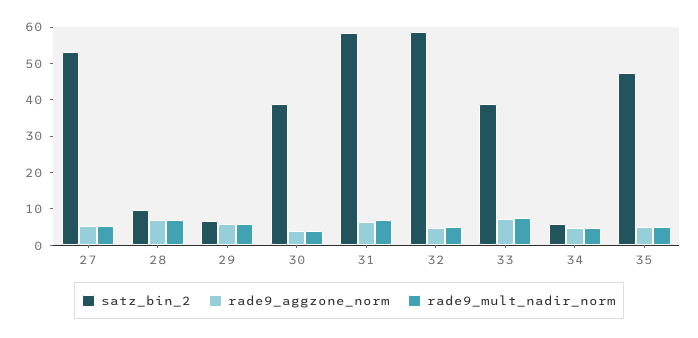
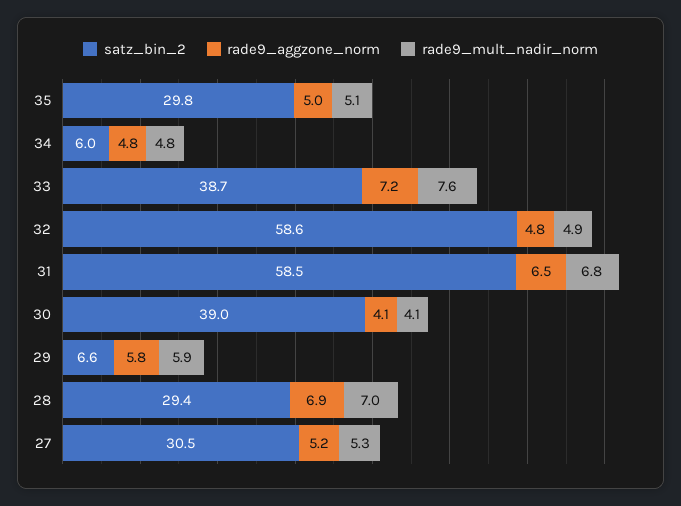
satz_bin_2, 27: 52.5 -> 30.5
satz_bin_2, 28: 10 -> 29.4
satz_bin_2, 35: 47.5 -> 29.8

